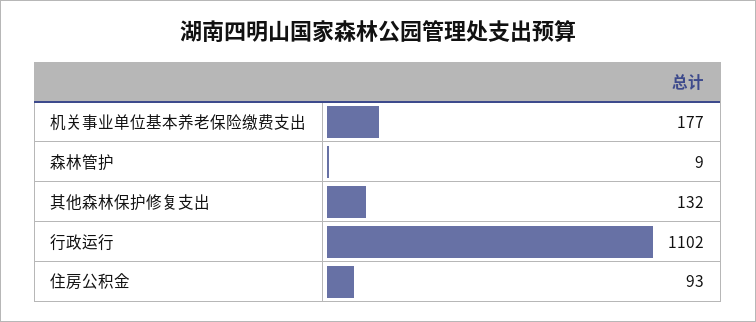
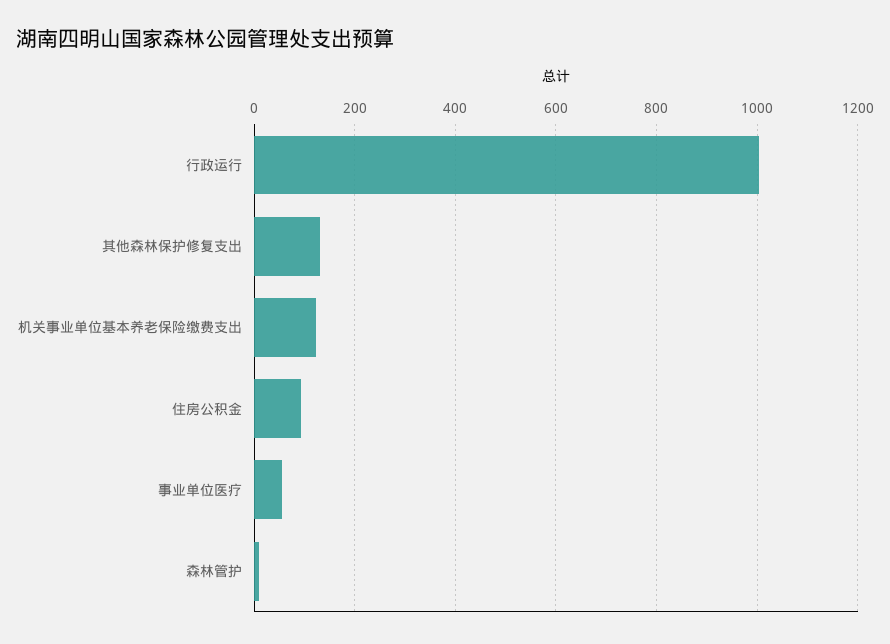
机关事业单位基本养老保险缴费支出: 177 -> 120
行政运行: 1102 -> 1000
事业单位医疗: none -> 60

